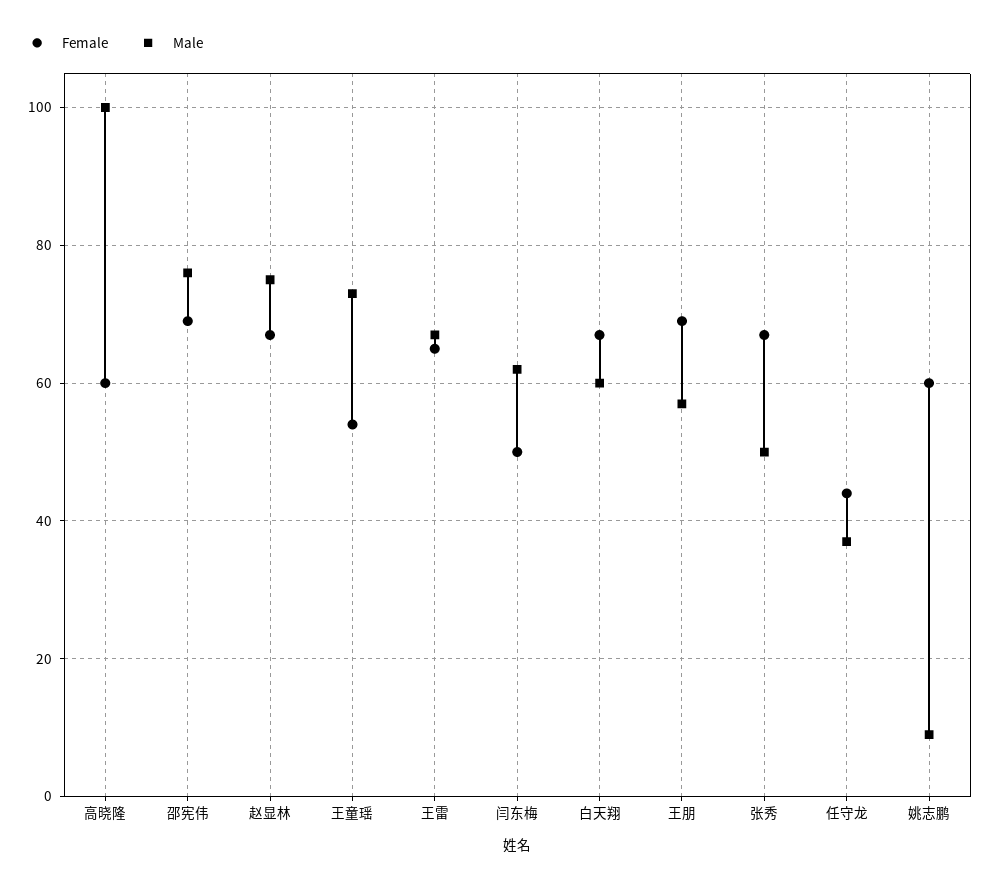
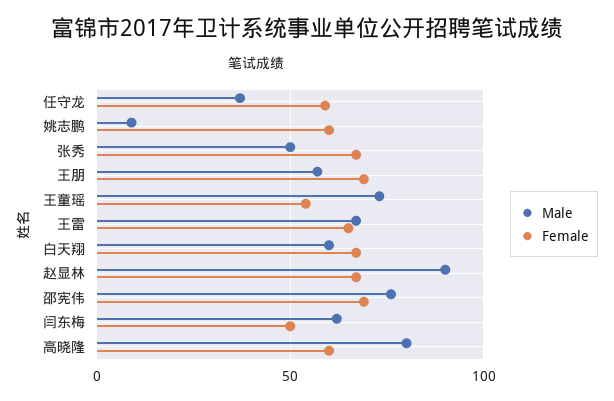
Male, 高晓隆: 100 -> 80
Male, 赵显林: 75 -> 90
Female, 任守龙: 45 -> 60

